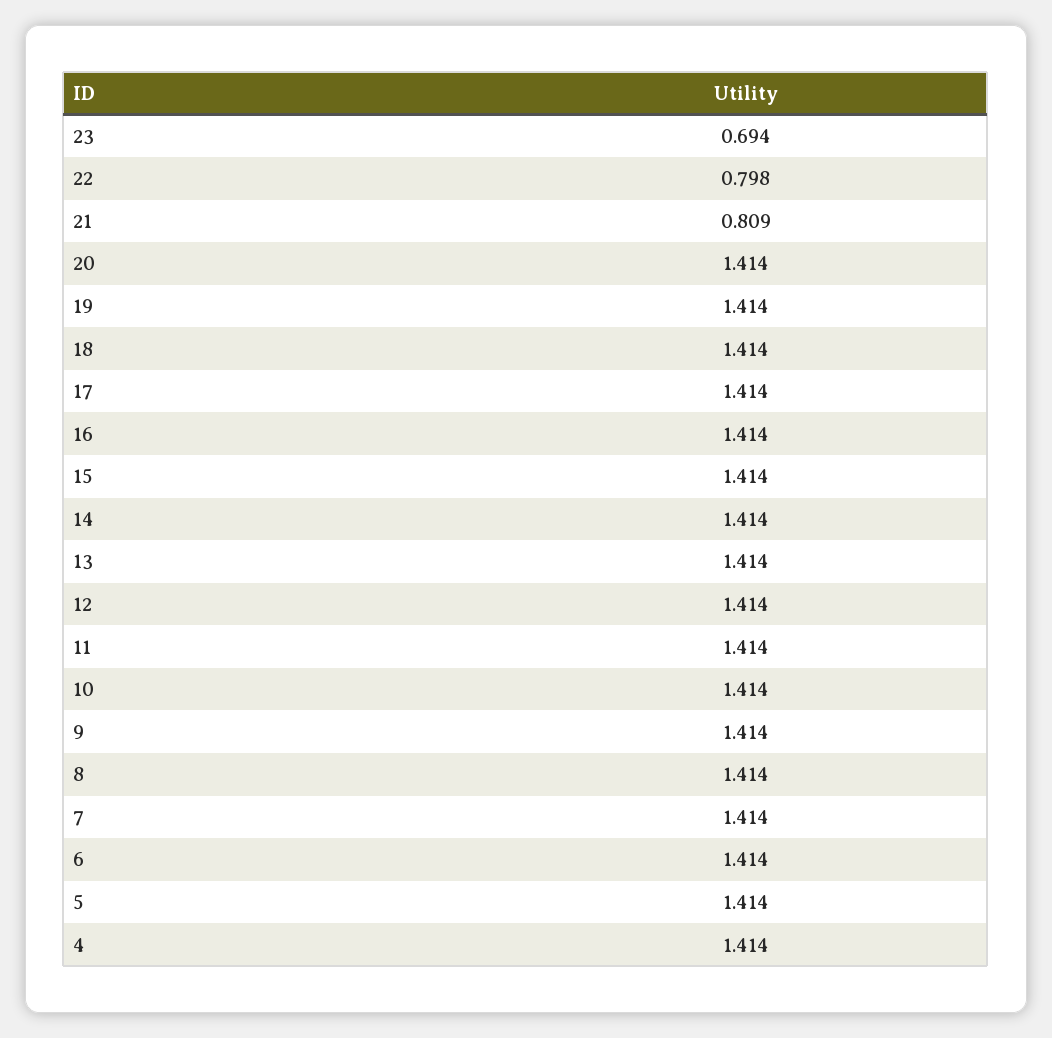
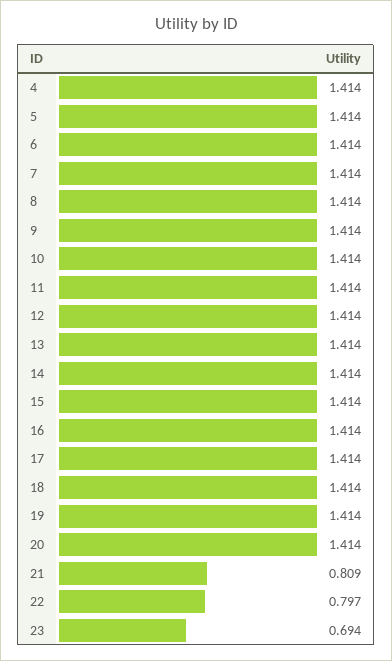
22: 0.798 -> 0.797

